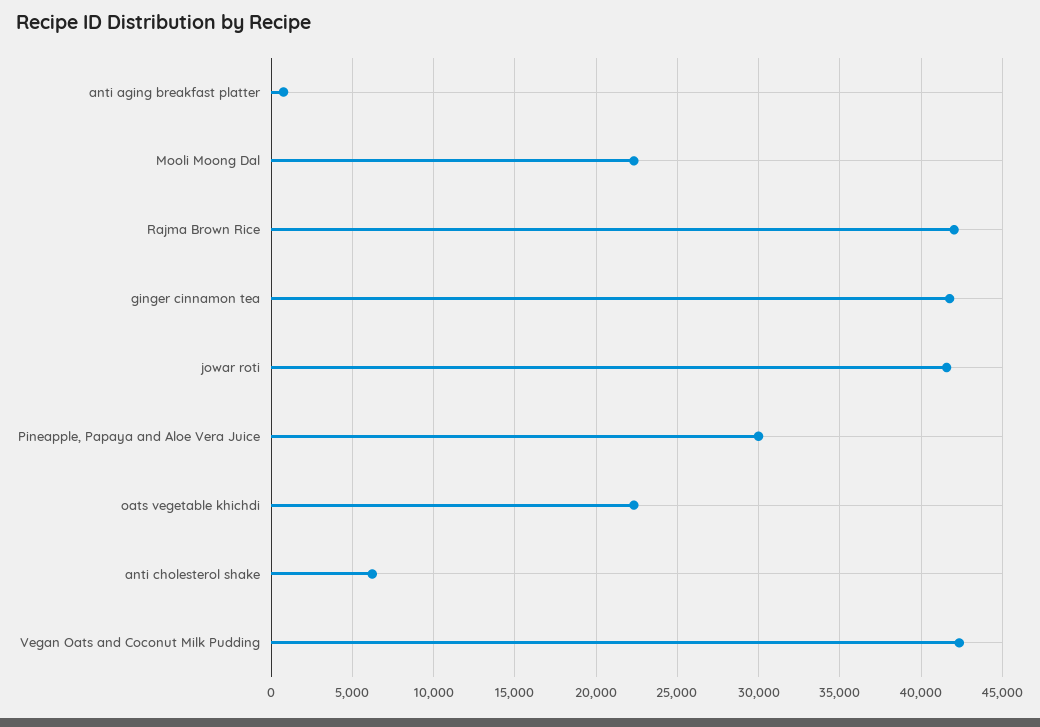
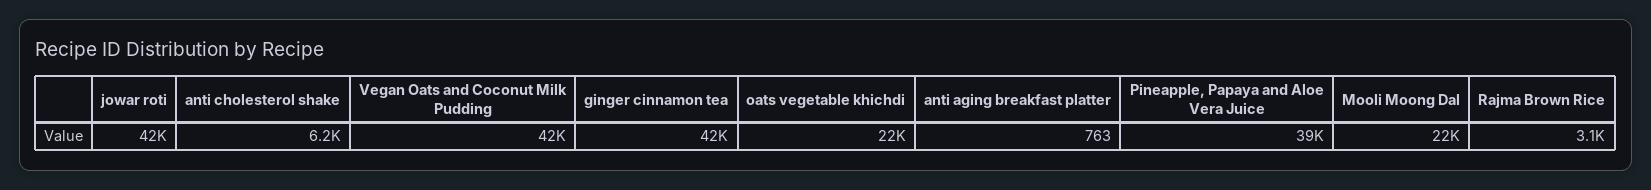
Rajma Brown Rice: 42000 -> 3100
Pineapple, Papaya and Aloe Vera Juice: 30000 -> 39000

